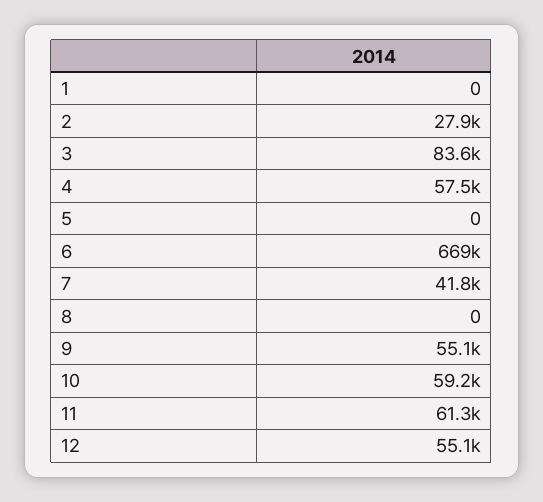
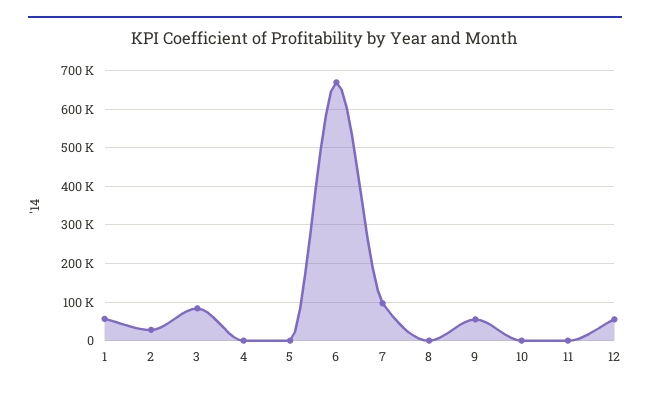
1: 0 -> 60000
4: 57500 -> 0
7: 41800 -> 100000
10: 59200 -> 0
11: 61300 -> 0

